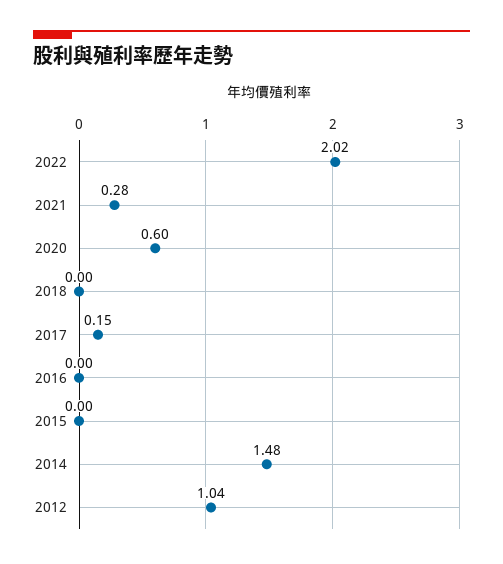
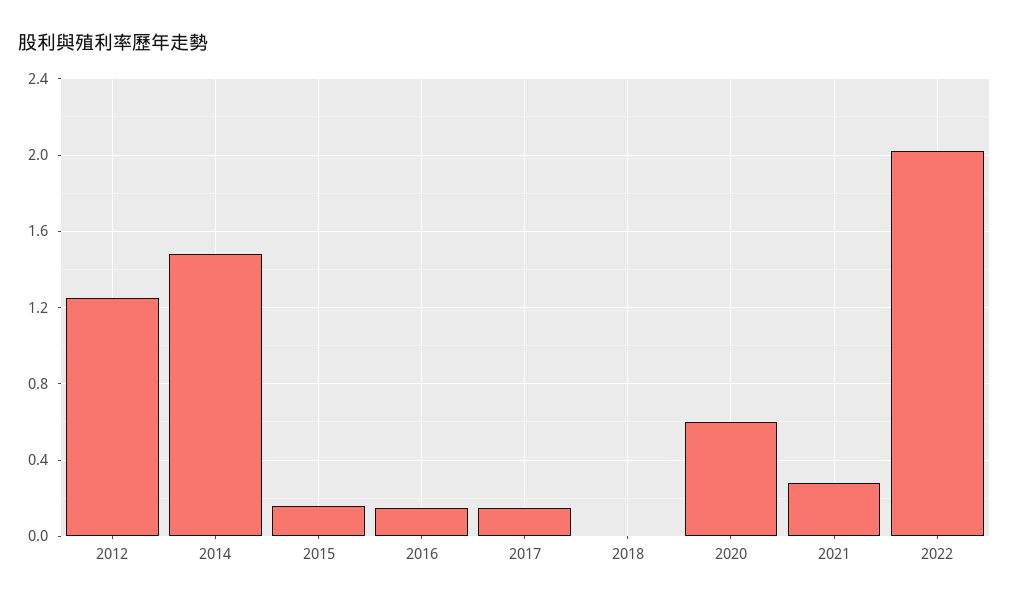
2016: 0 -> 0.15
2015: 0 -> 0.15
2012: 1.04 -> 1.25

